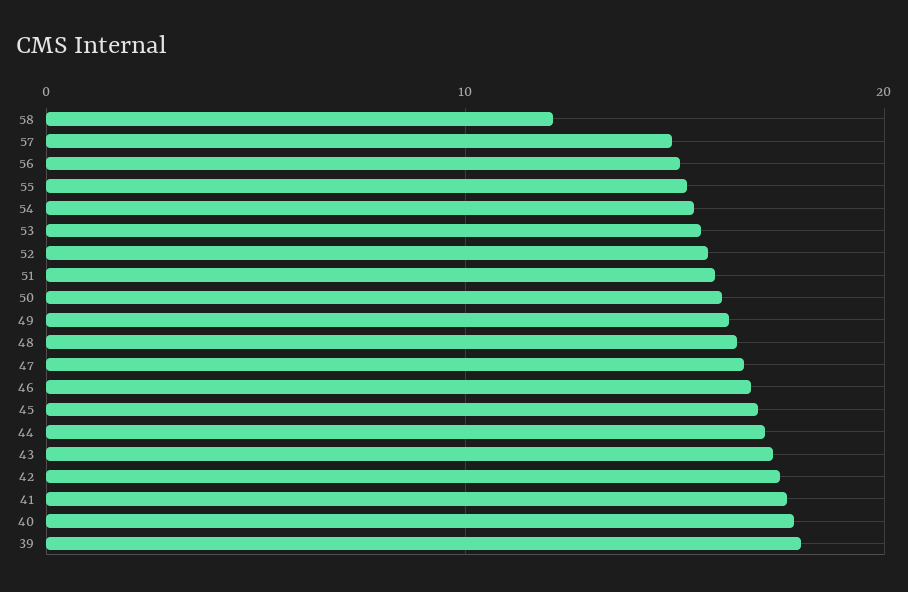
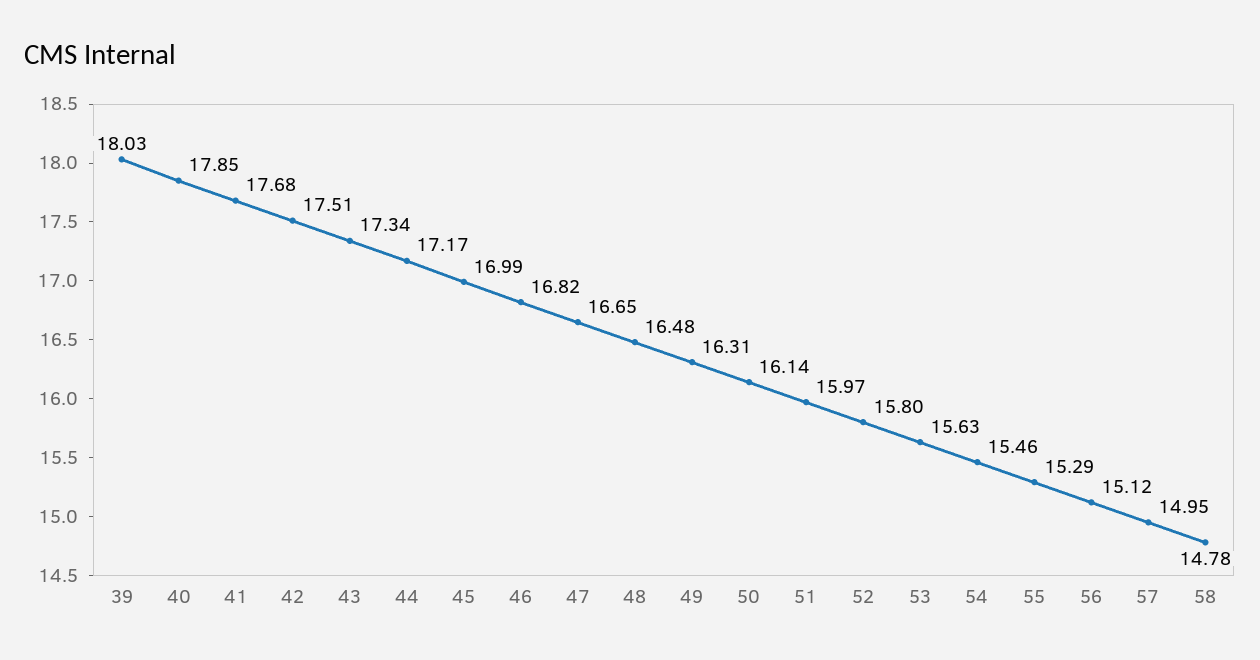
58: 12 -> 14.78

